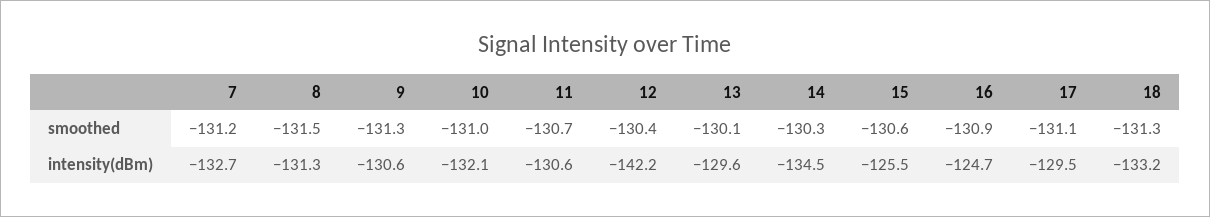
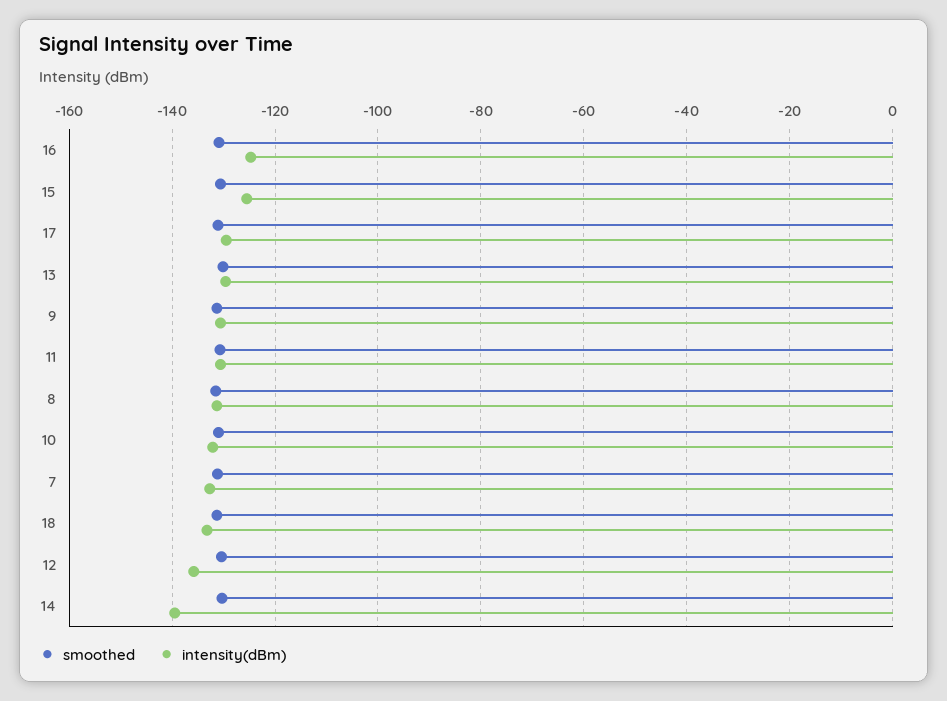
intensity(dBm), 12: -142.2 -> -136
intensity(dBm), 14: -134.5 -> -140

